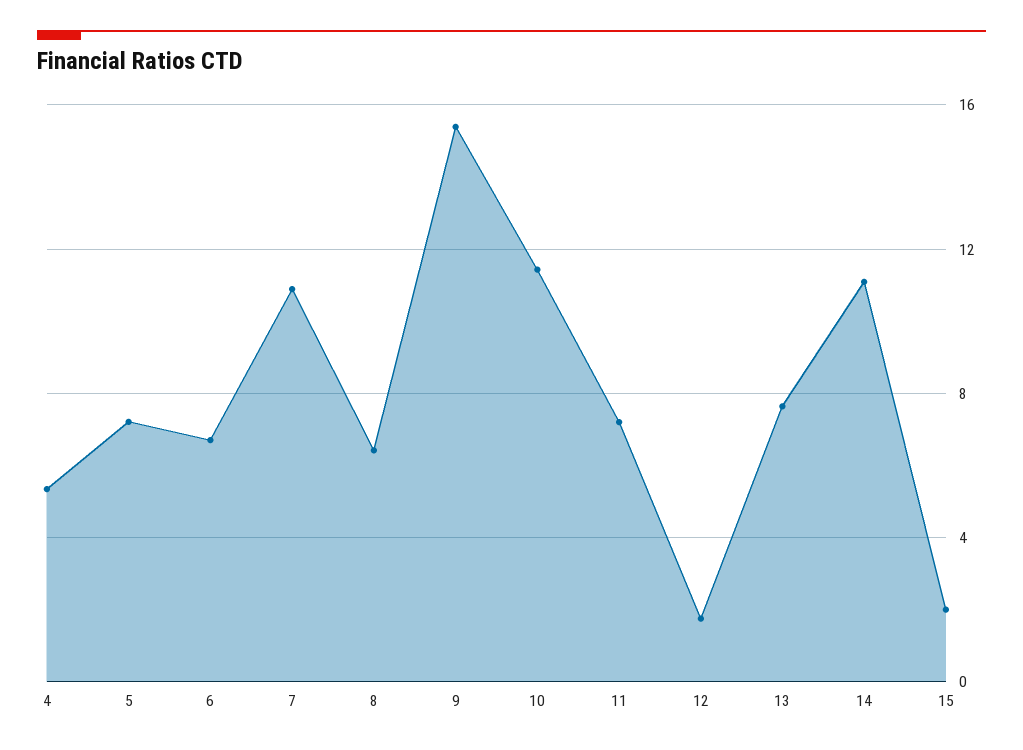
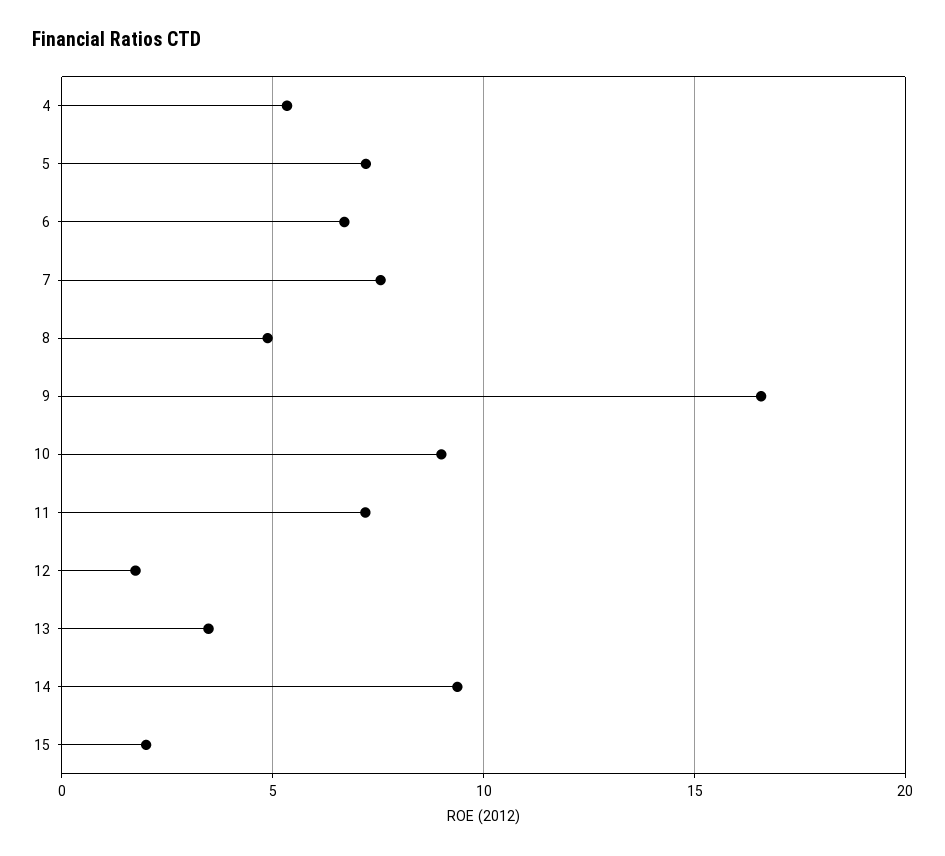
7: 11 -> 7.5
8: 6.5 -> 5
9: 15.5 -> 16.5
10: 11.5 -> 9
13: 7.5 -> 3.5
14: 11 -> 9.5

